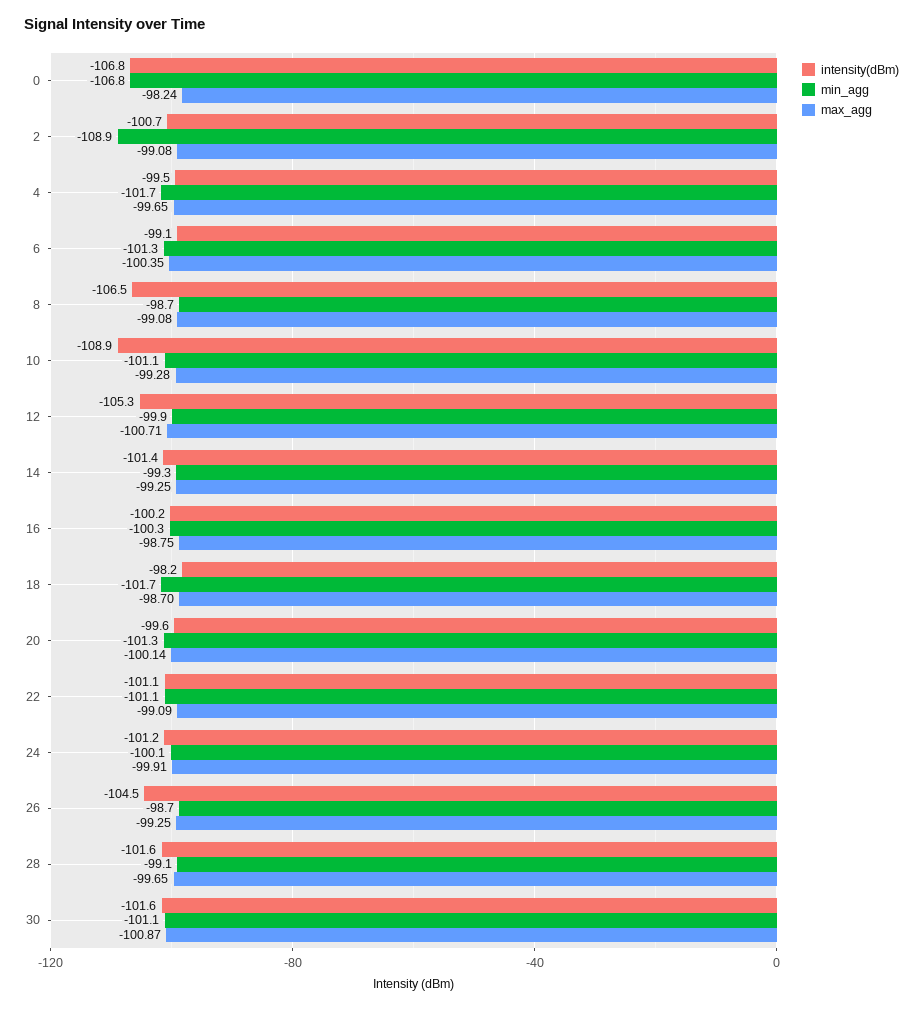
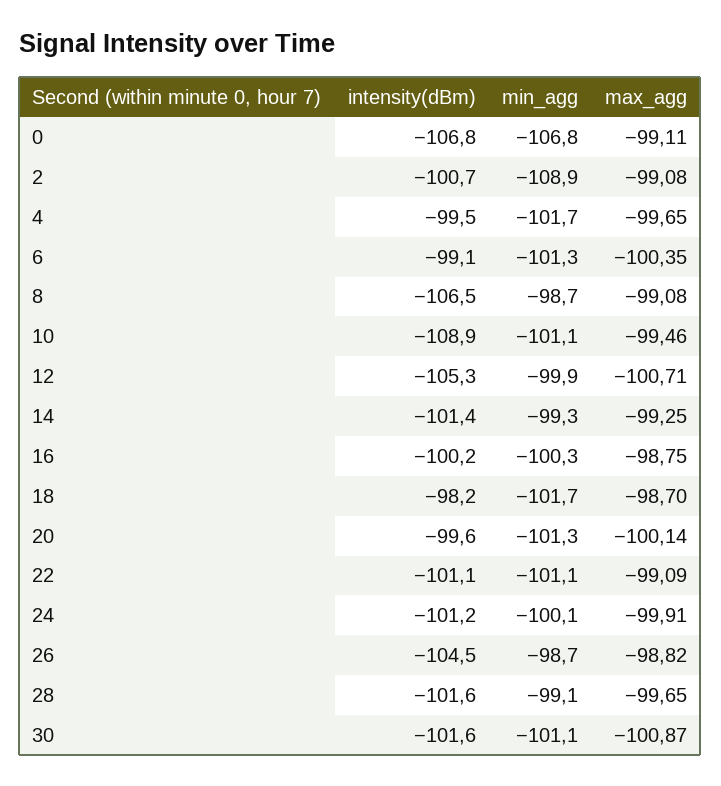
max_agg, 0: -98.24 -> -99.11
max_agg, 10: -99.28 -> -99.46
max_agg, 26: -99.25 -> -98.82

